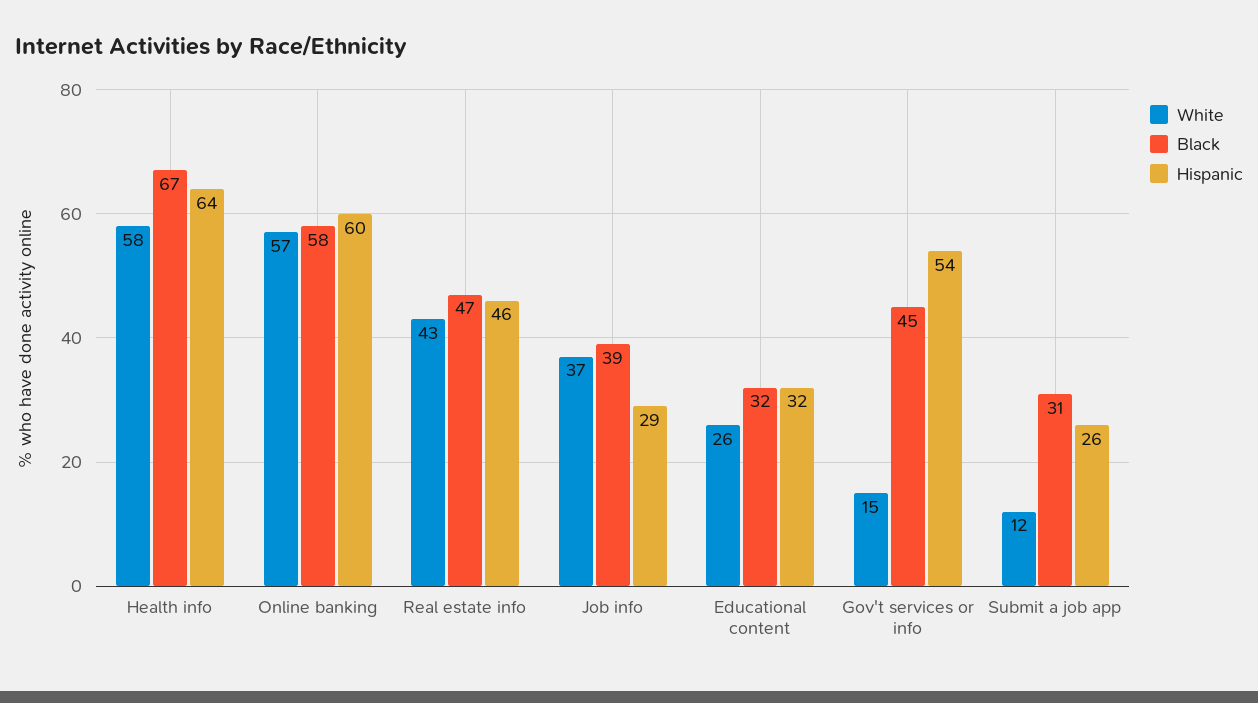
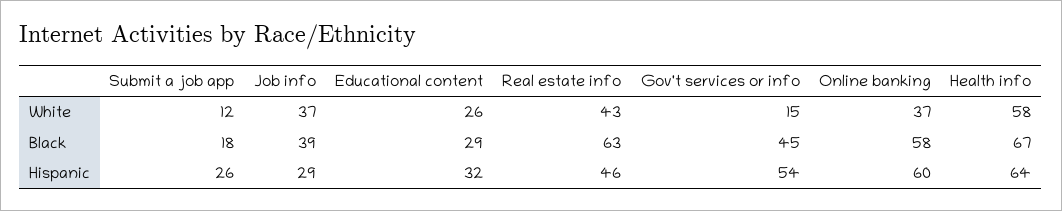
White, Online banking: 57 -> 37
Black, Real estate info: 47 -> 63
Black, Educational content: 32 -> 29
Black, Submit a job app: 31 -> 18

